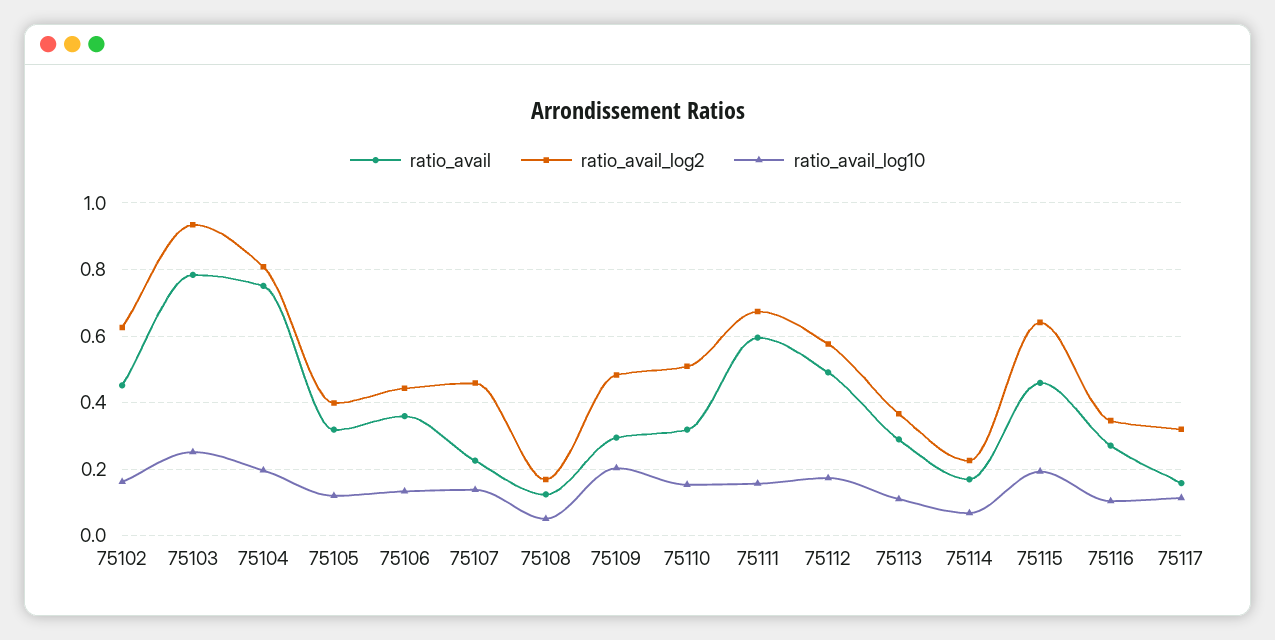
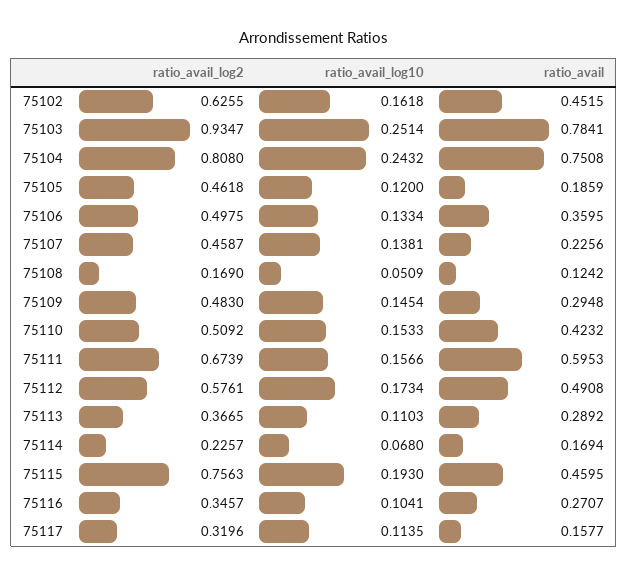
ratio_avail_log10, 75104: 0.2 -> 0.2432
ratio_avail, 75105: 0.32 -> 0.1859
ratio_avail_log2, 75105: 0.4 -> 0.4618
ratio_avail_log2, 75106: 0.44 -> 0.4975
ratio_avail_log10, 75109: 0.2 -> 0.1454
ratio_avail, 75110: 0.32 -> 0.4232
ratio_avail_log2, 75115: 0.64 -> 0.7563

